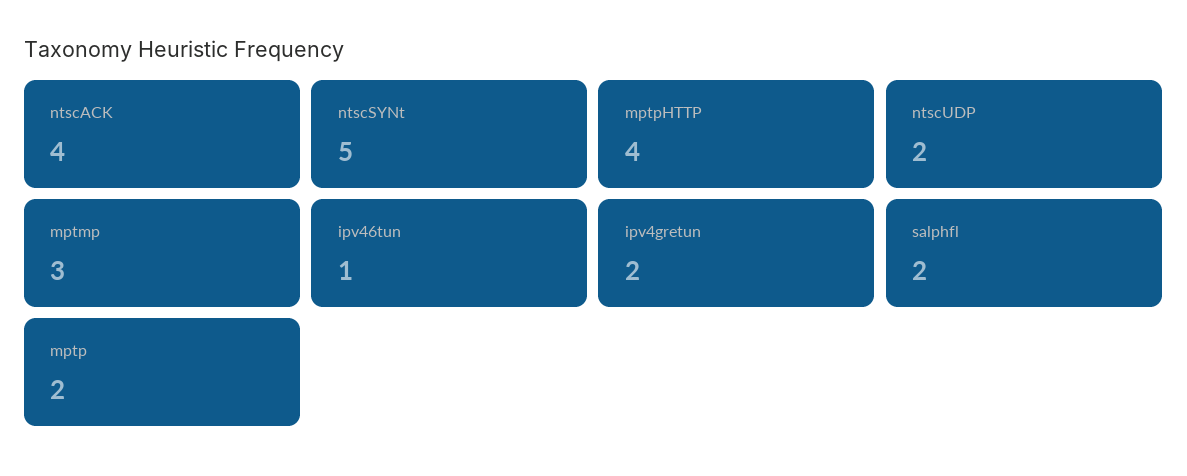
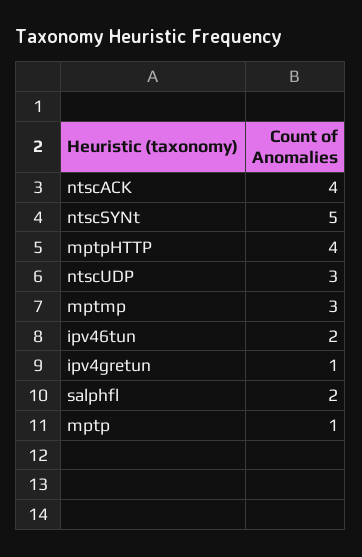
ntscUDP: 2 -> 3
ipv46tun: 1 -> 2
ipv4gretun: 2 -> 1
mptp: 2 -> 1

